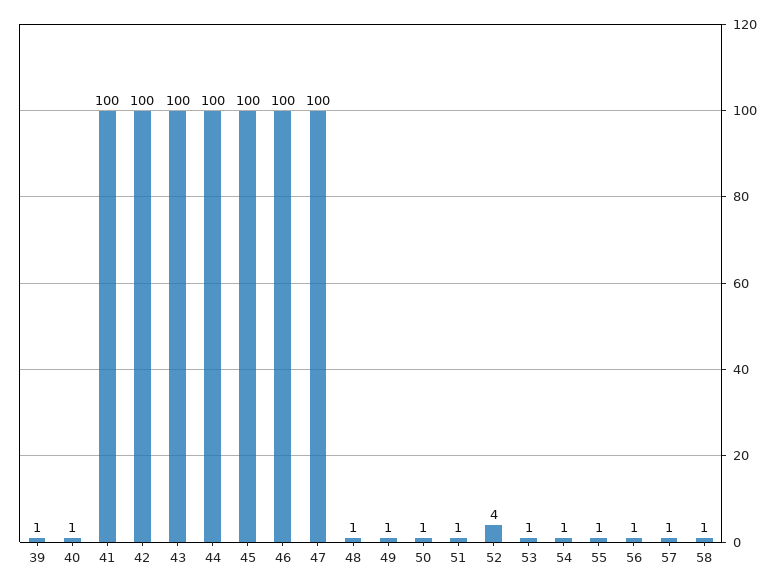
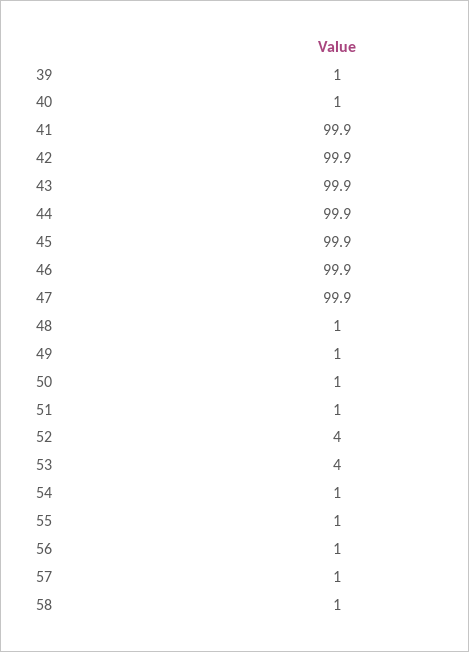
53: 1 -> 4

